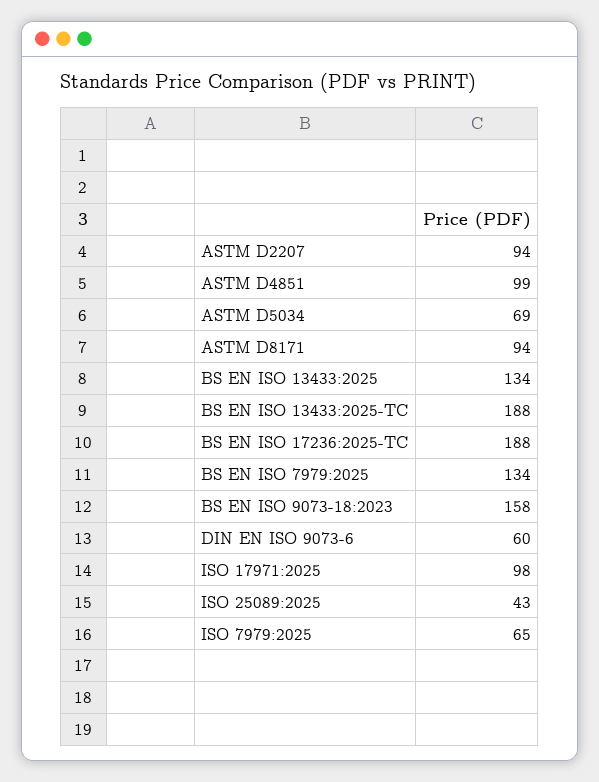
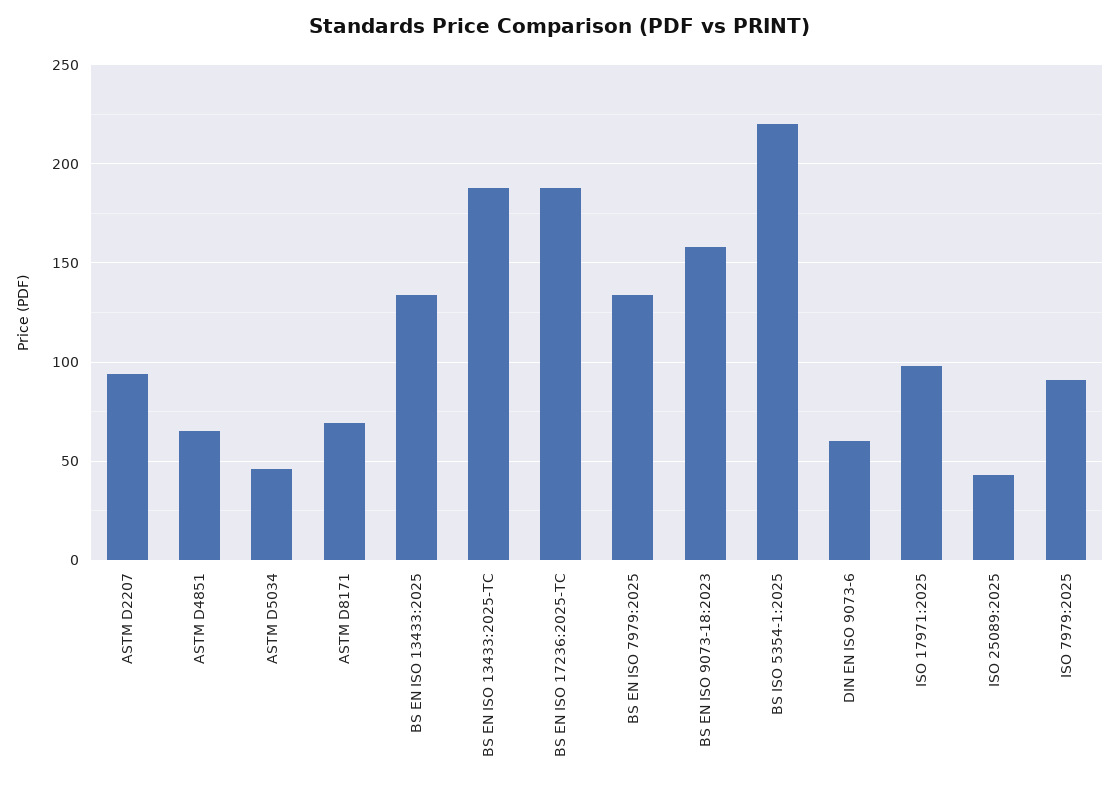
ASTM D4851: 99 -> 65
ASTM D5034: 69 -> 45
ASTM D8171: 94 -> 70
ISO 7979:2025: 65 -> 90
BS ISO 5354-1:2025: none -> 220

